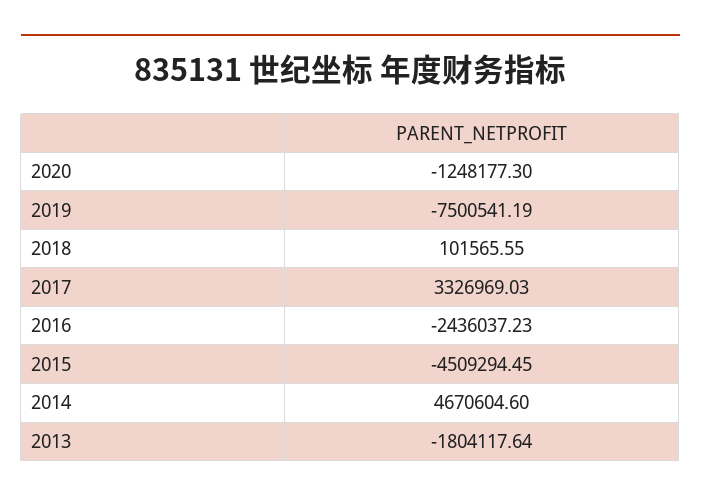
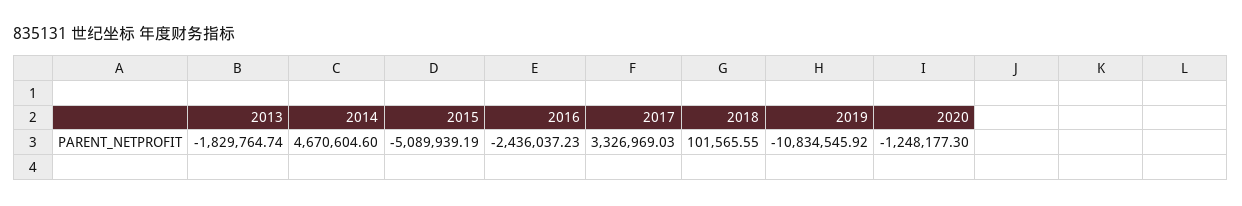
2019: -7500541.19 -> -10834545.92
2015: -4509294.45 -> -5089939.19
2013: -1804117.64 -> -1829764.74

